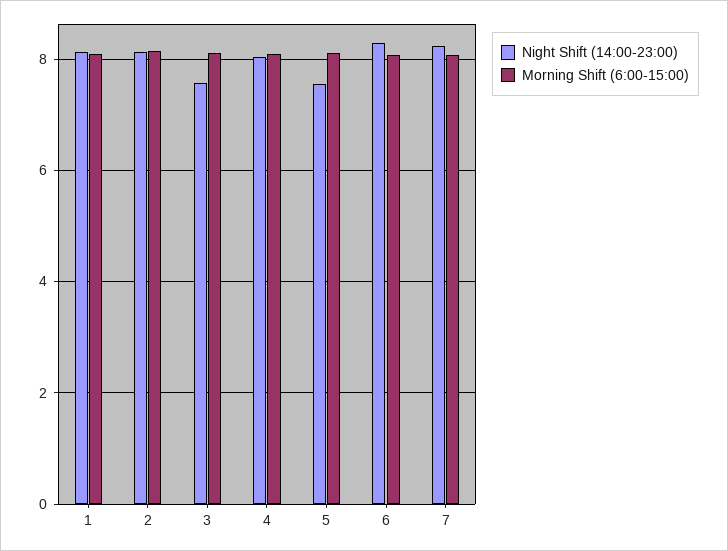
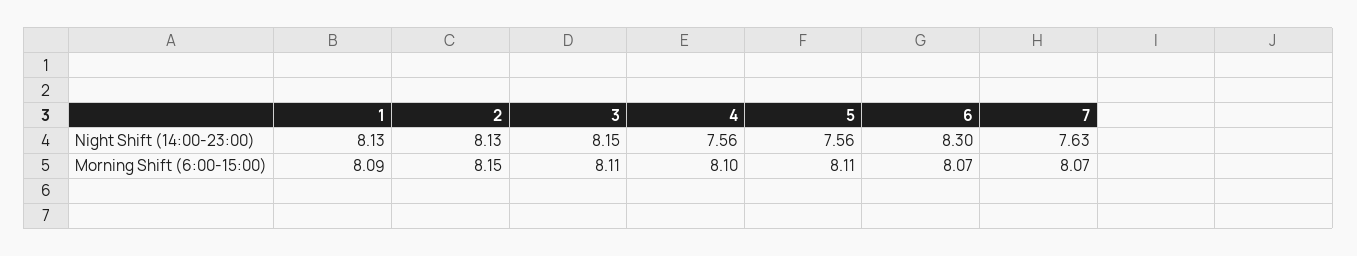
Night Shift (14:00-23:00), 3: 7.6 -> 8.15
Night Shift (14:00-23:00), 4: 8 -> 7.56
Night Shift (14:00-23:00), 7: 8.2 -> 7.63

